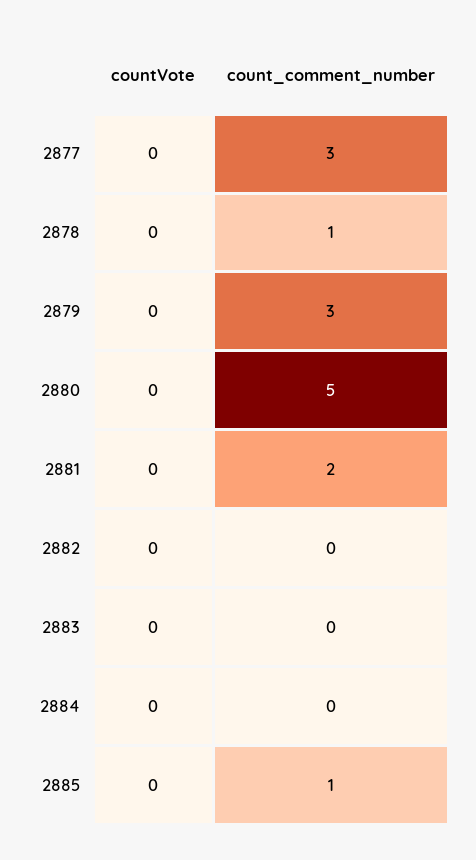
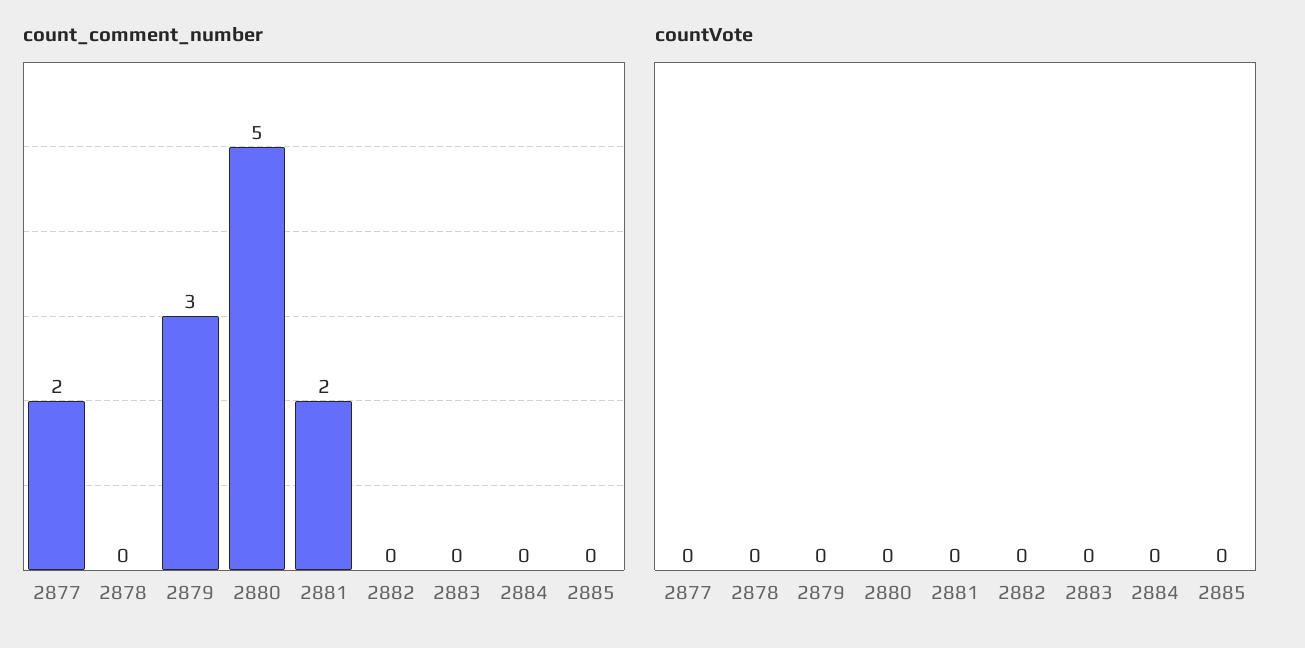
count_comment_number, 2877: 3 -> 2
count_comment_number, 2878: 1 -> 0
count_comment_number, 2885: 1 -> 0

